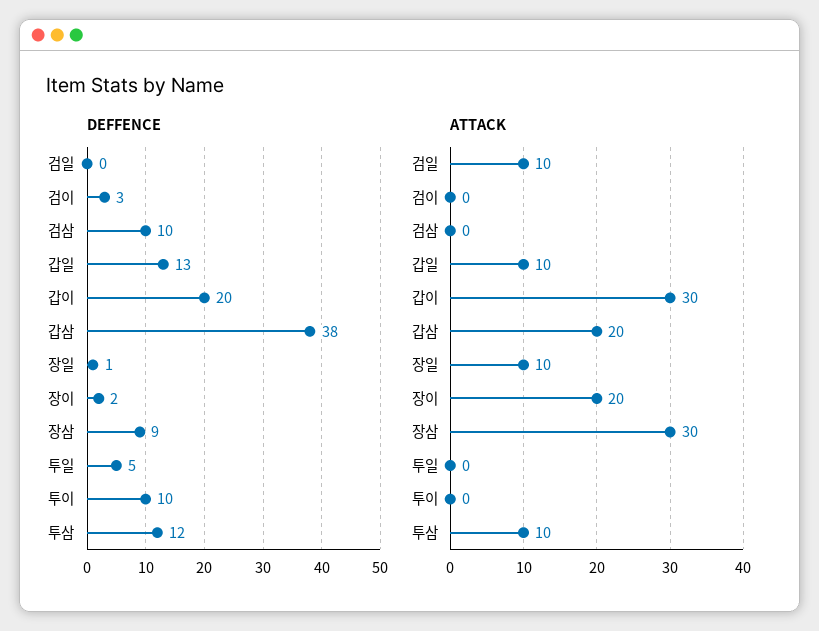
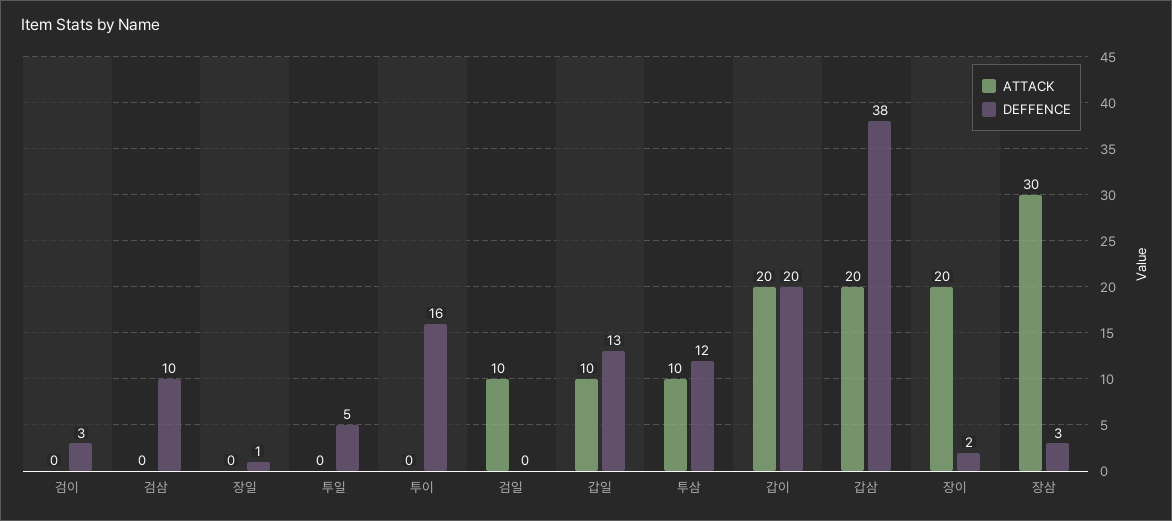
DEFFENCE, 장삼: 9 -> 3
DEFFENCE, 투이: 10 -> 16
ATTACK, 갑이: 30 -> 20
ATTACK, 장일: 10 -> 0

